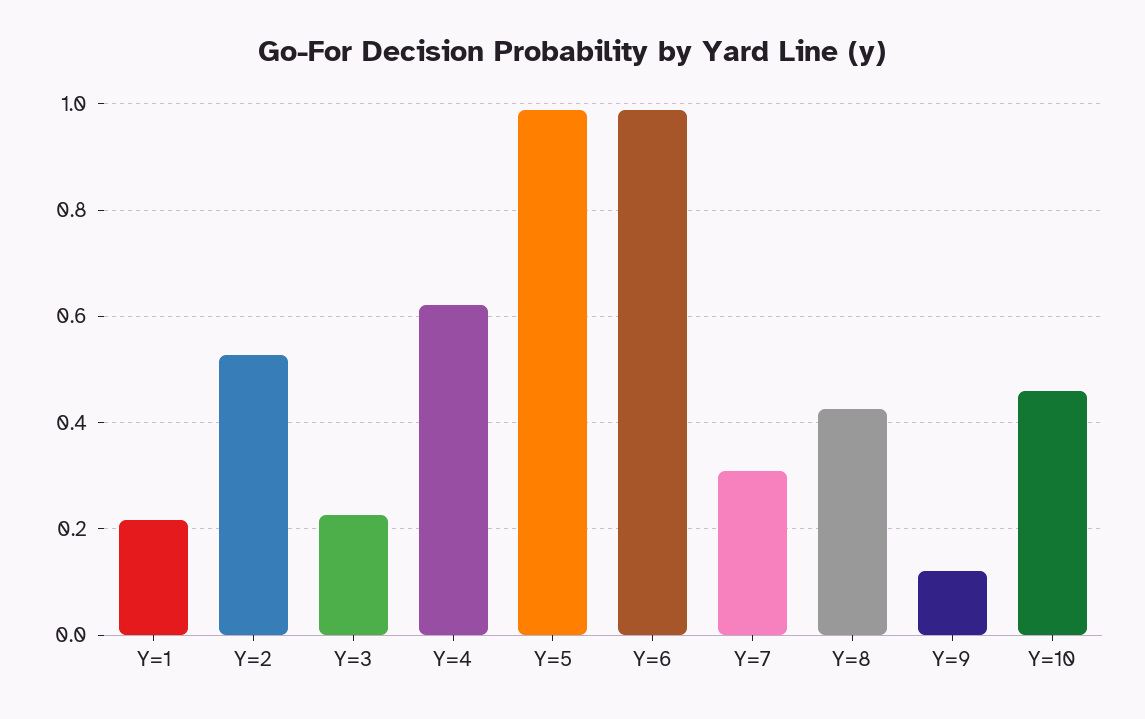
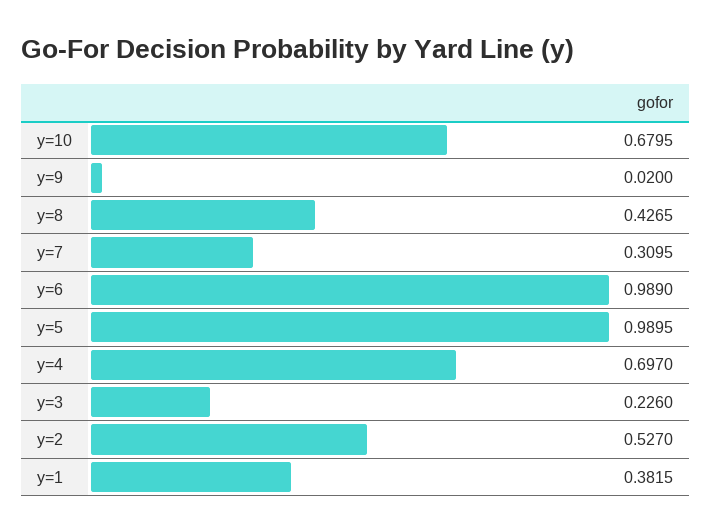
Y=1: 0.22 -> 0.3815
Y=4: 0.62 -> 0.697
Y=9: 0.12 -> 0.02
Y=10: 0.46 -> 0.6795

